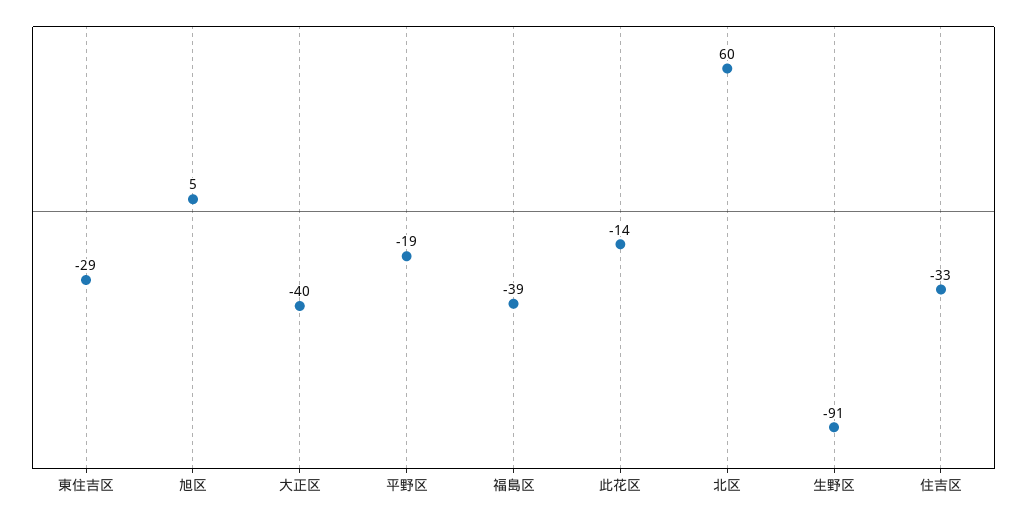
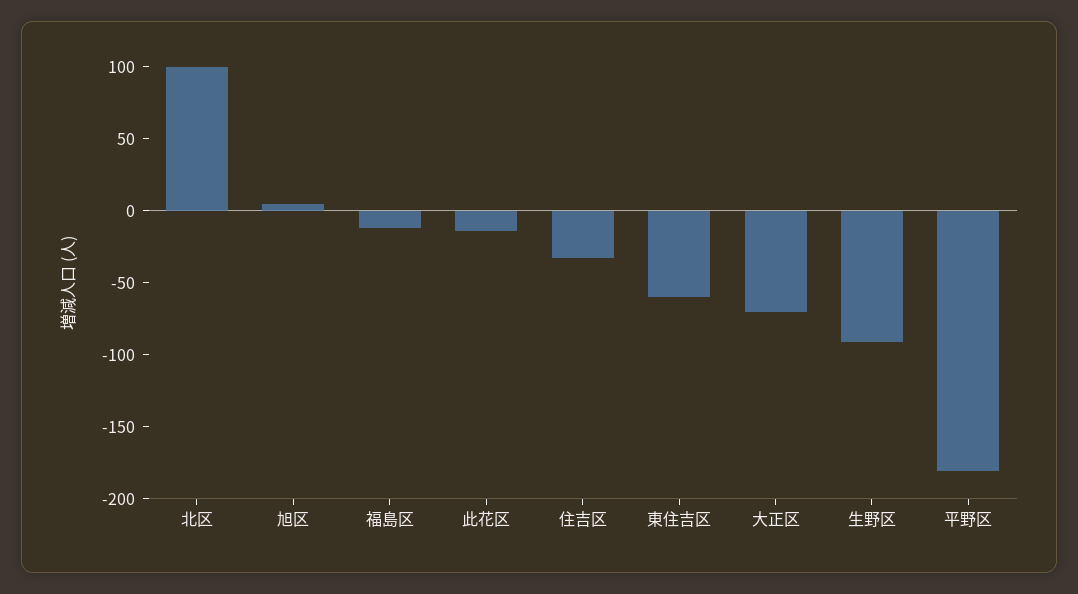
東住吉区: -29 -> -60
大正区: -40 -> -70
平野区: -19 -> -180
福島区: -39 -> -10
北区: 60 -> 100

